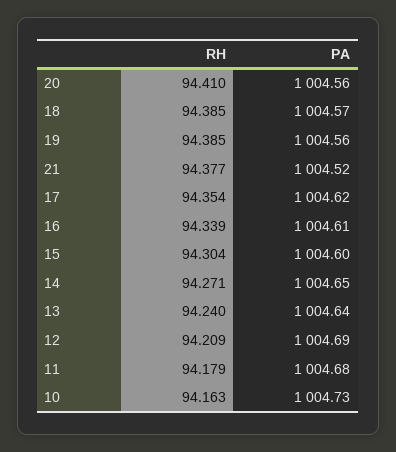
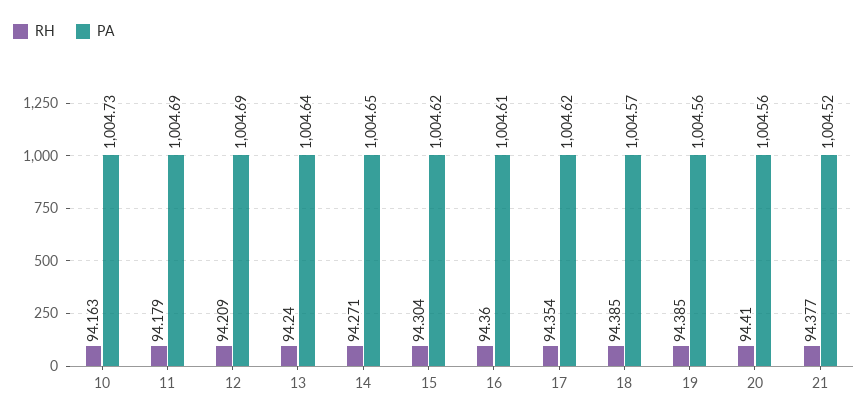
RH, 16: 94.339 -> 94.36
PA, 15: 1004.6 -> 1004.62
PA, 11: 1004.68 -> 1004.69

